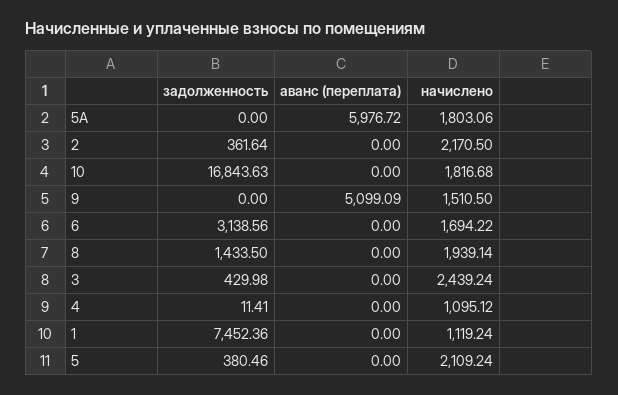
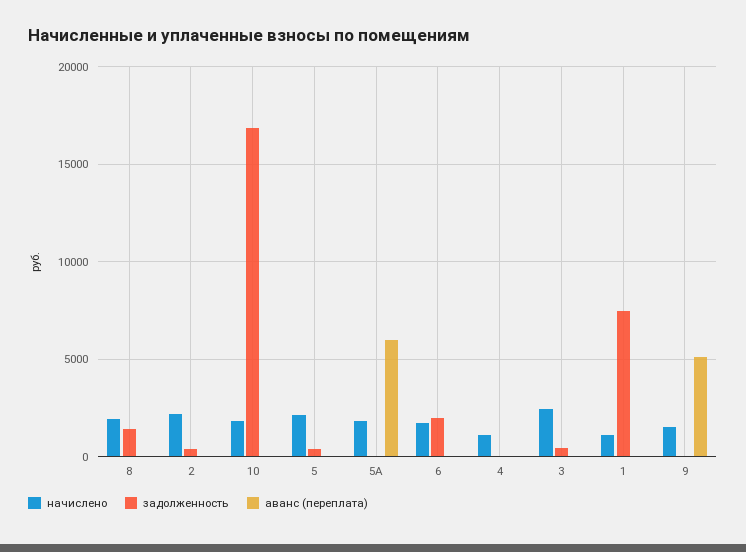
задолженность, 6: 3138.56 -> 2000

